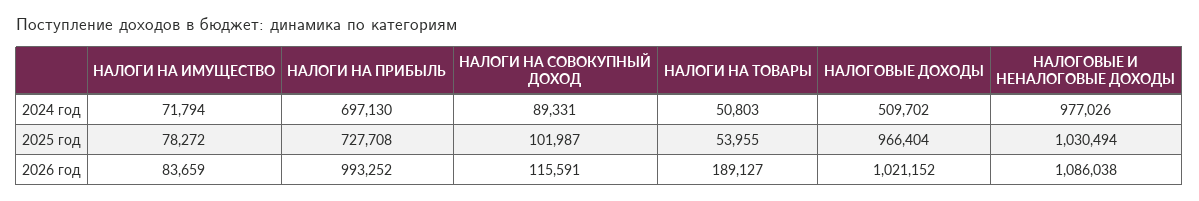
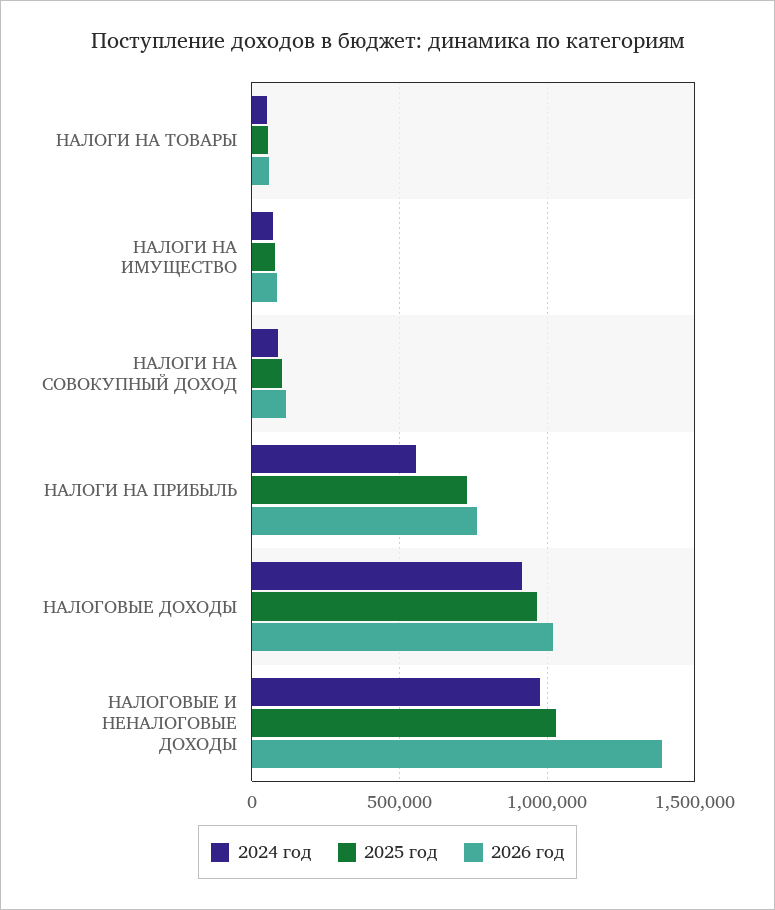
2024 год, НАЛОГИ НА ПРИБЫЛЬ: 697130 -> 550000
2024 год, НАЛОГОВЫЕ ДОХОДЫ: 509702 -> 900000
2026 год, НАЛОГИ НА ПРИБЫЛЬ: 993252 -> 750000
2026 год, НАЛОГИ НА ТОВАРЫ: 189127 -> 50000
2026 год, НАЛОГОВЫЕ И НЕНАЛОГОВЫЕ ДОХОДЫ: 1086038 -> 1400000

